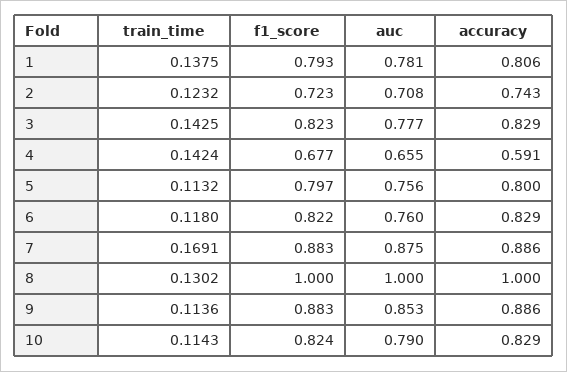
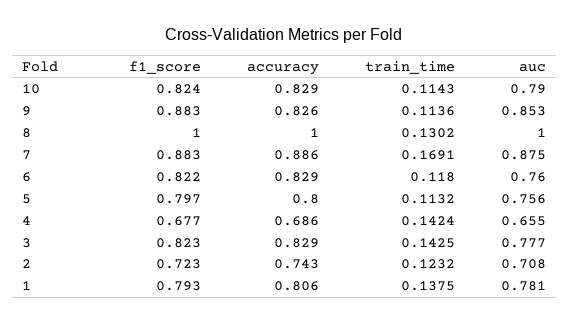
accuracy, 4: 0.591 -> 0.686
accuracy, 9: 0.886 -> 0.826

